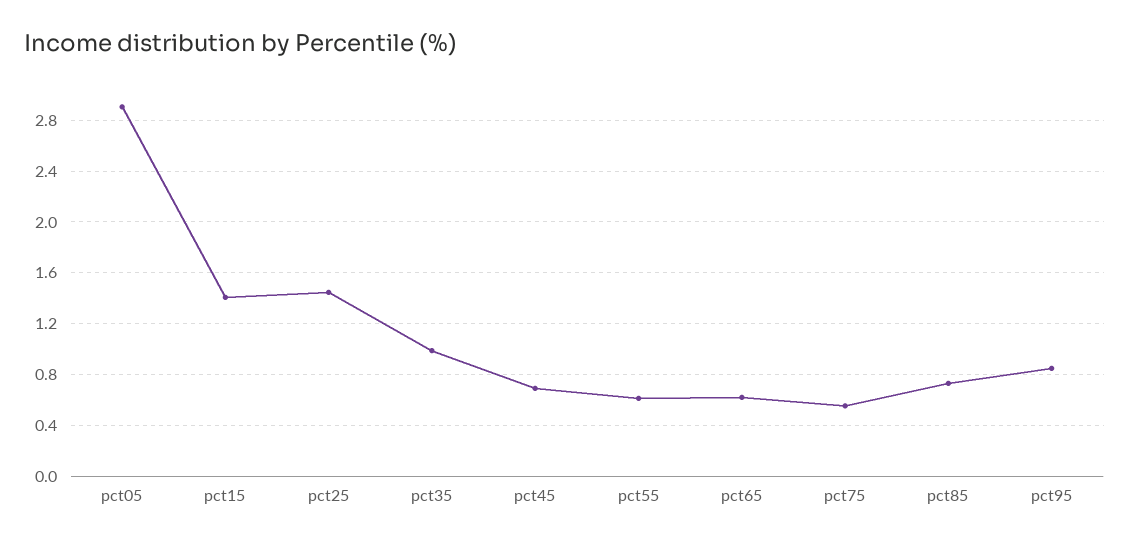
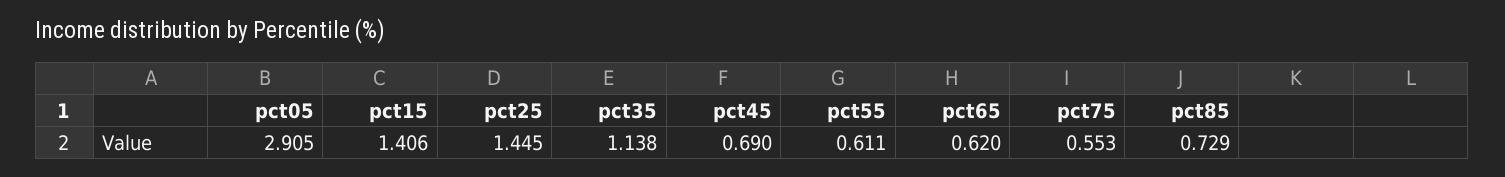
pct35: 1 -> 1.138
pct95: 0.85 -> none

